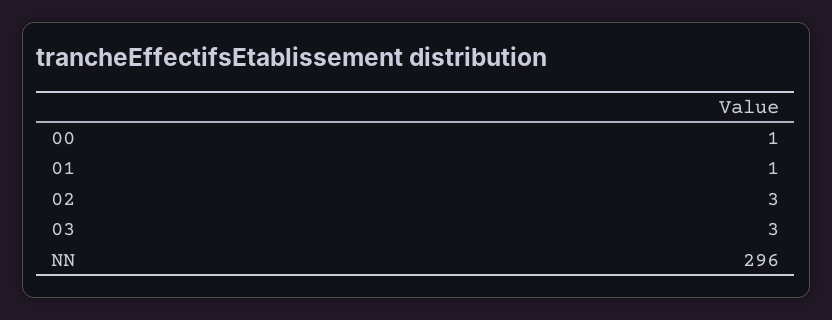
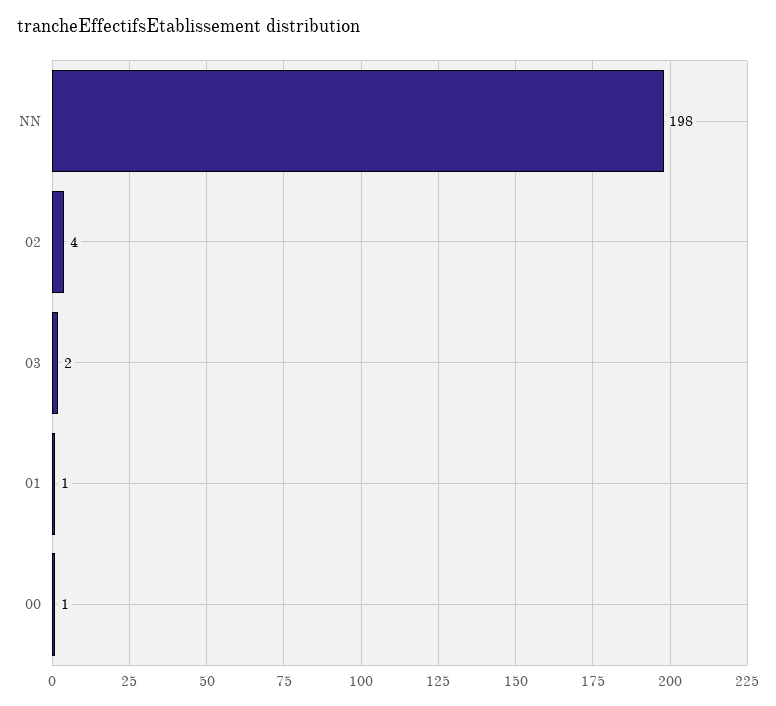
02: 3 -> 4
03: 3 -> 2
NN: 296 -> 198

